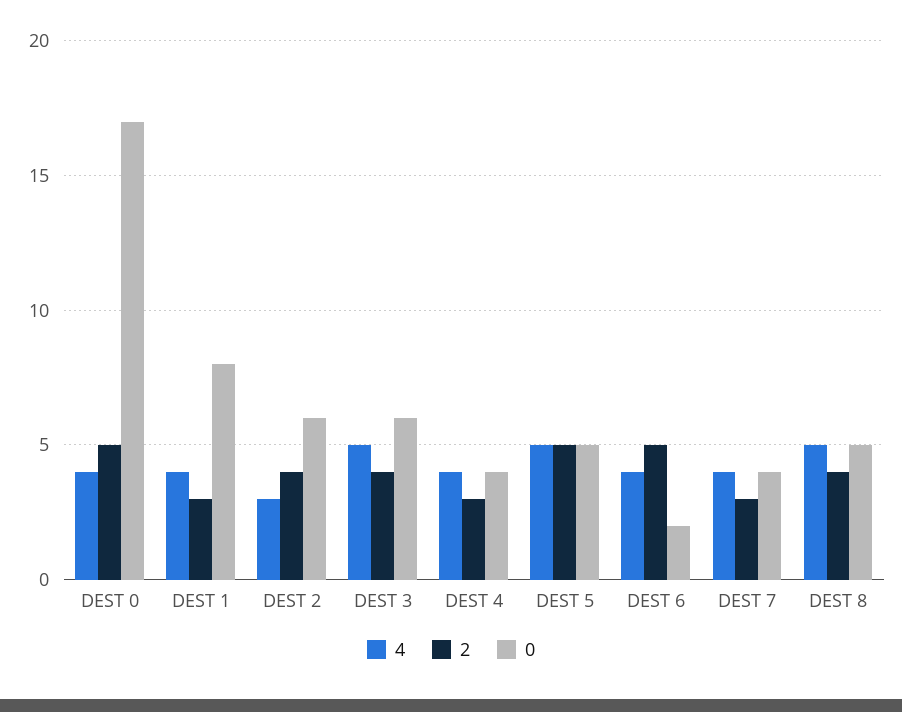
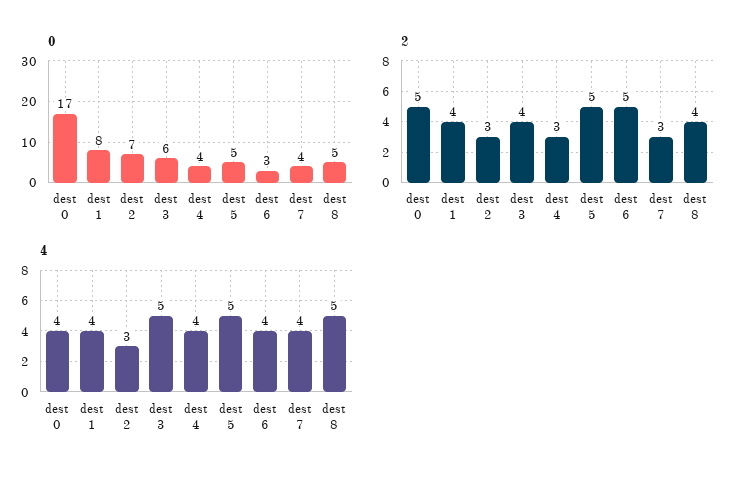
2, DEST 1: 3 -> 4
2, DEST 2: 4 -> 3
0, DEST 2: 6 -> 7
0, DEST 6: 2 -> 3

